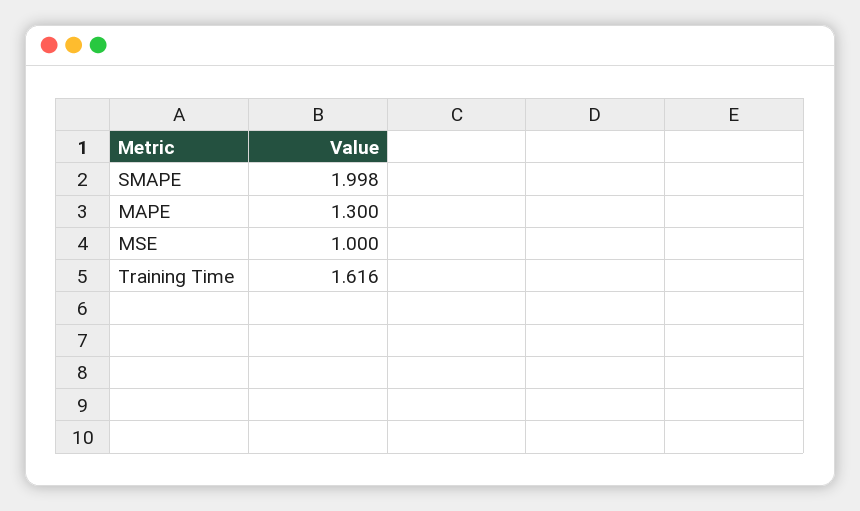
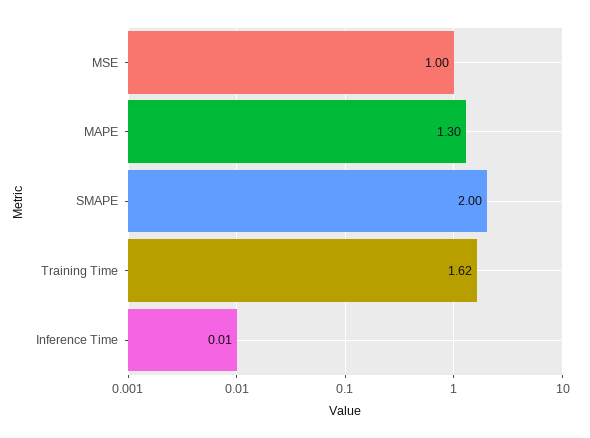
Inference Time: none -> 0.01

